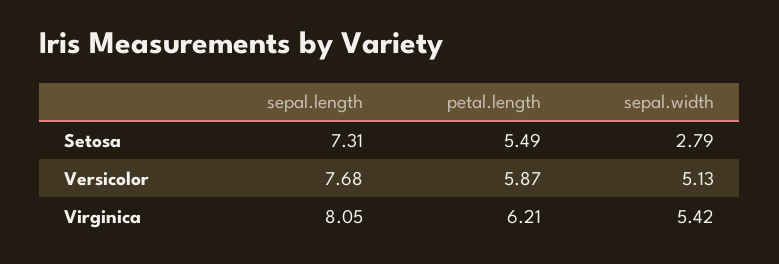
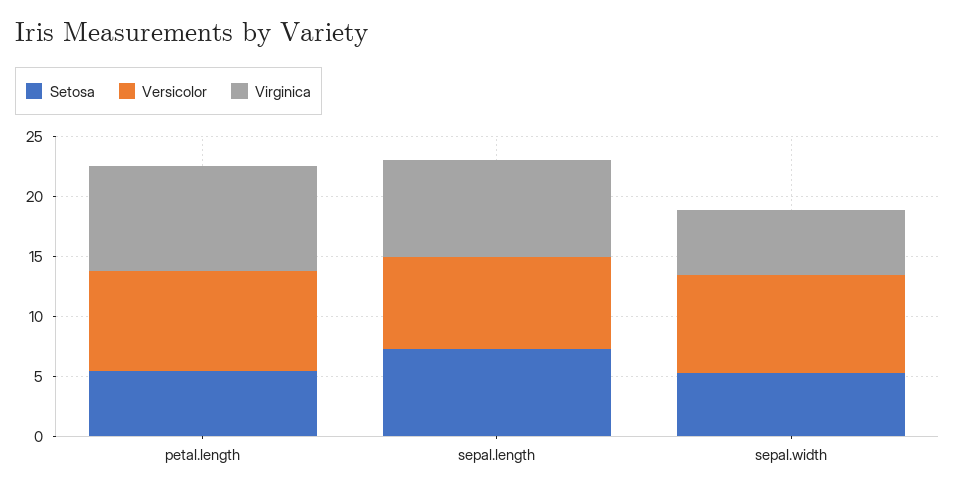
Setosa, sepal.width: 2.79 -> 5
Versicolor, petal.length: 5.87 -> 8
Versicolor, sepal.width: 5.13 -> 8
Virginica, petal.length: 6.21 -> 9

